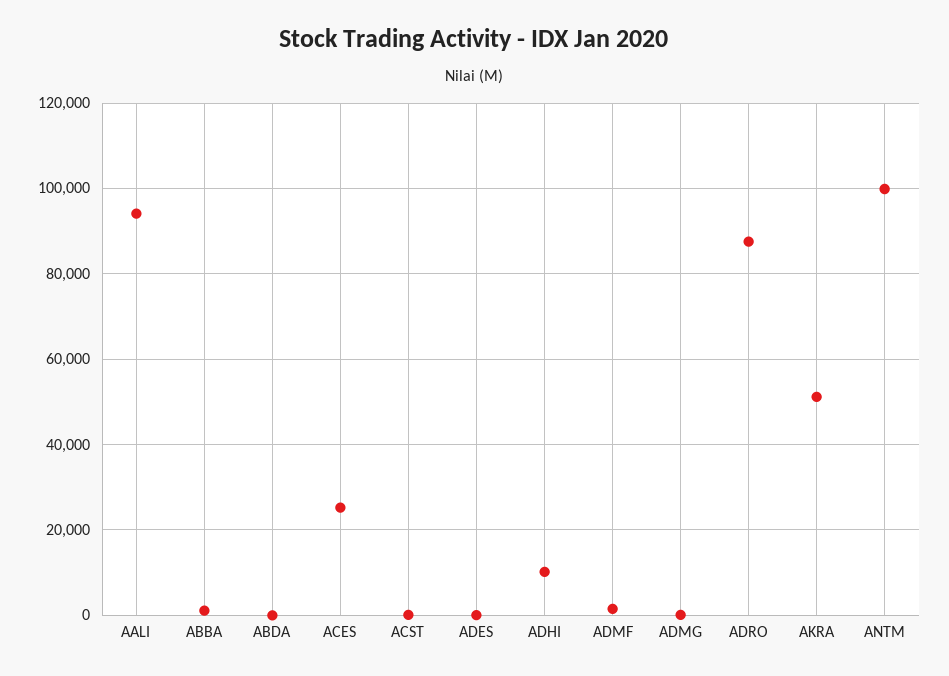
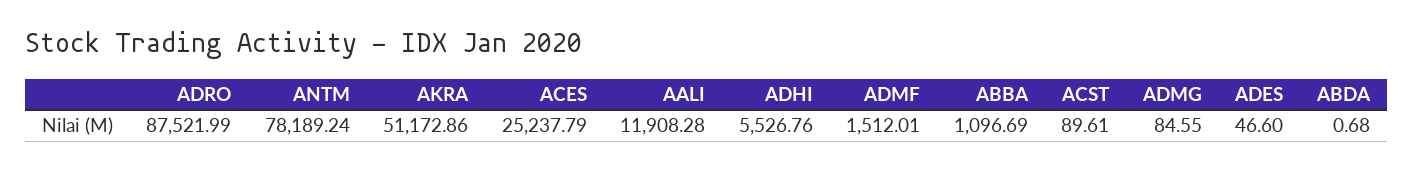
AALI: 94000 -> 11908.28
ADHI: 10000 -> 5526.76
ANTM: 100000 -> 78189.24

